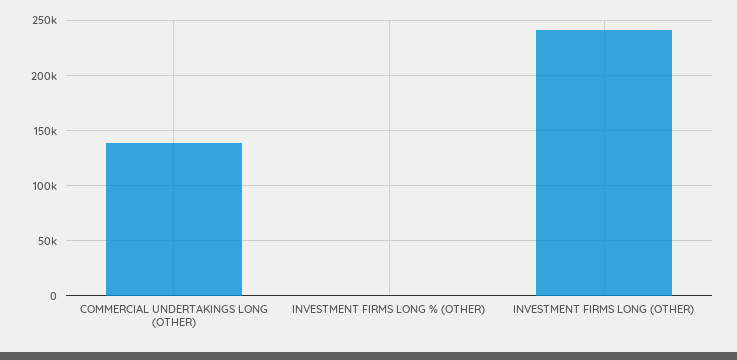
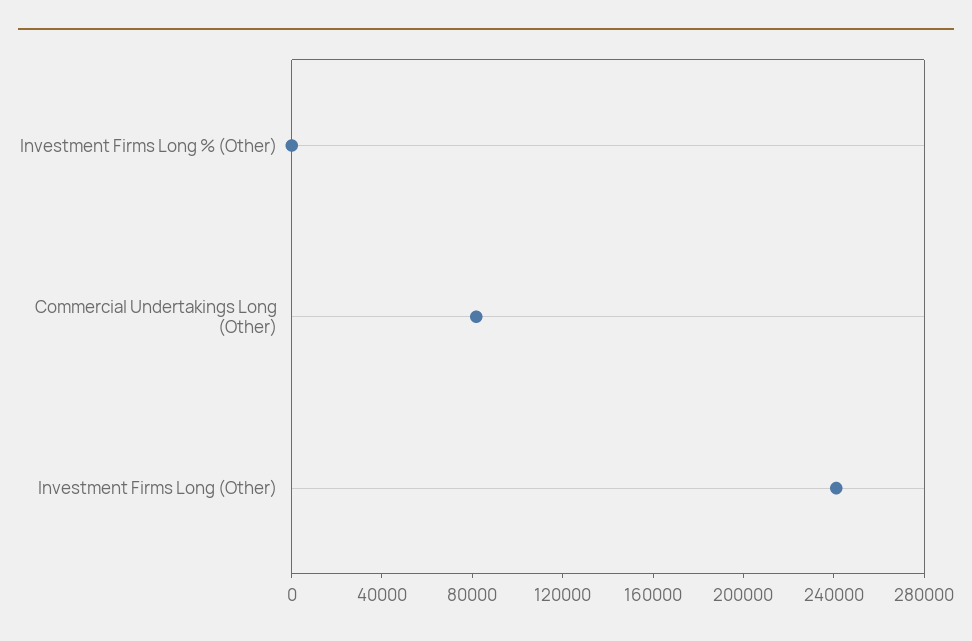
COMMERCIAL UNDERTAKINGS LONG (OTHER): 140000 -> 80000

